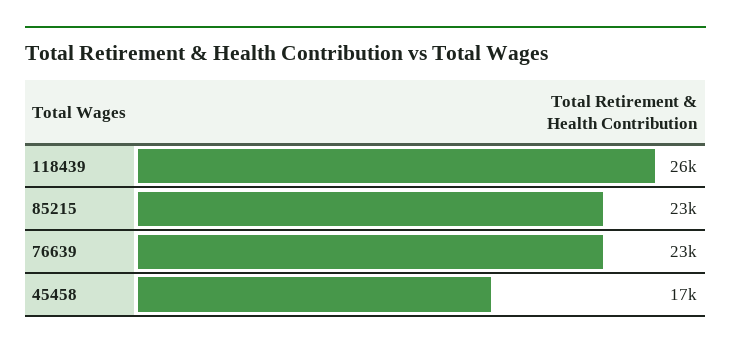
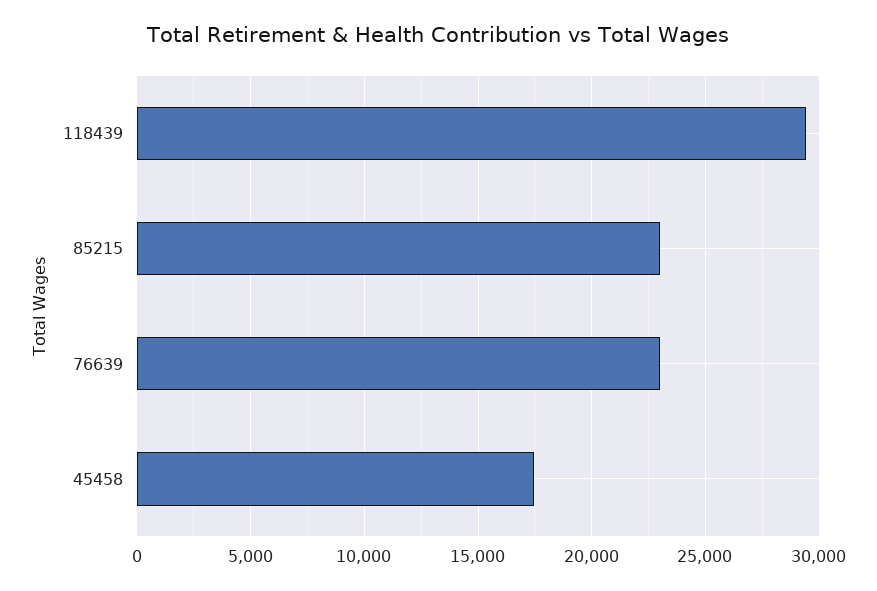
118439: 26000 -> 29500

